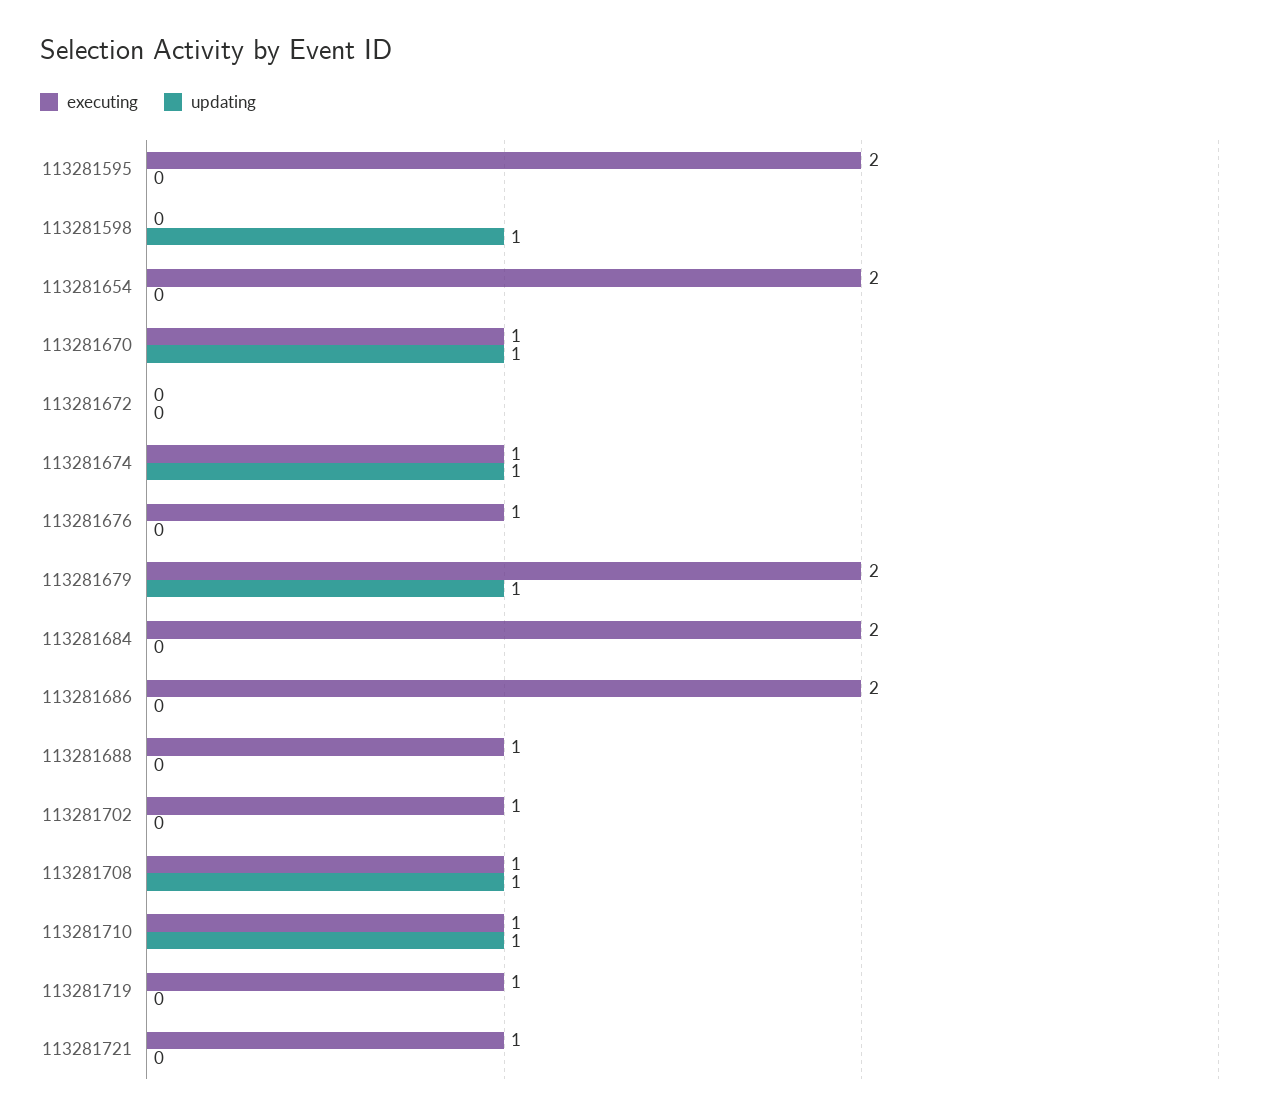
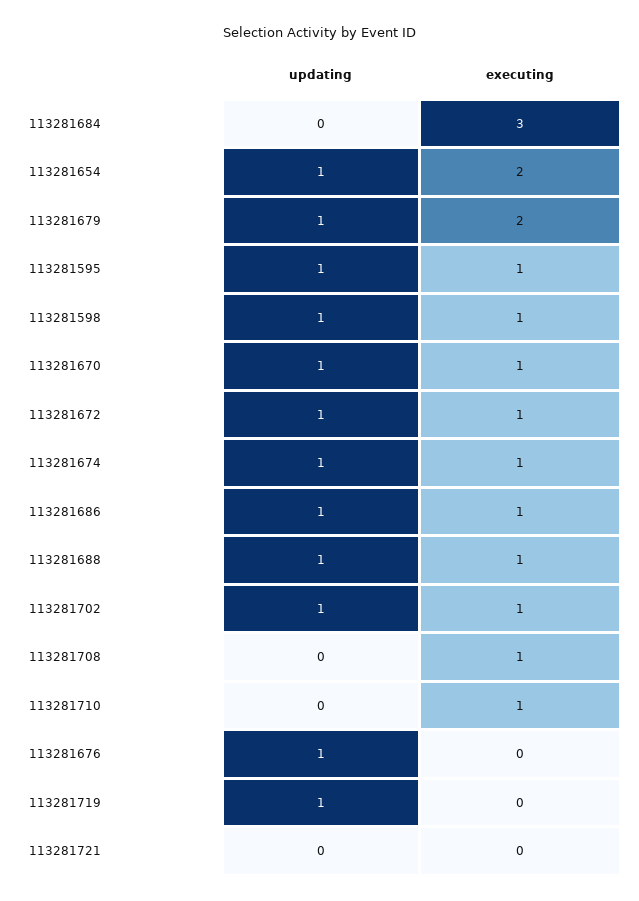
executing, 113281595: 2 -> 1
updating, 113281595: 0 -> 1
executing, 113281598: 0 -> 1
updating, 113281654: 0 -> 1
executing, 113281672: 0 -> 1
updating, 113281672: 0 -> 1
executing, 113281676: 1 -> 0
updating, 113281676: 0 -> 1
executing, 113281684: 2 -> 3
executing, 113281686: 2 -> 1
updating, 113281686: 0 -> 1
updating, 113281688: 0 -> 1
updating, 113281702: 0 -> 1
updating, 113281708: 1 -> 0
updating, 113281710: 1 -> 0
executing, 113281719: 1 -> 0
updating, 113281719: 0 -> 1
executing, 113281721: 1 -> 0

